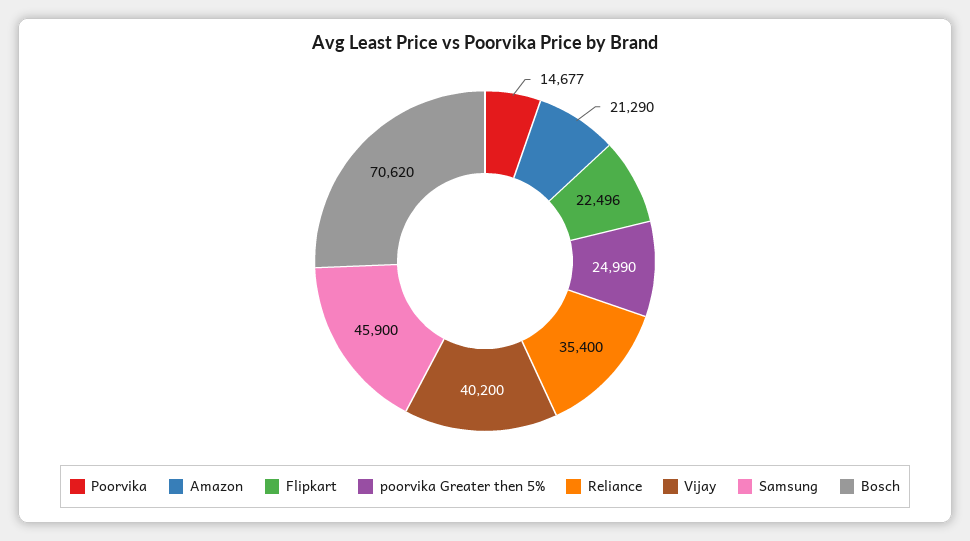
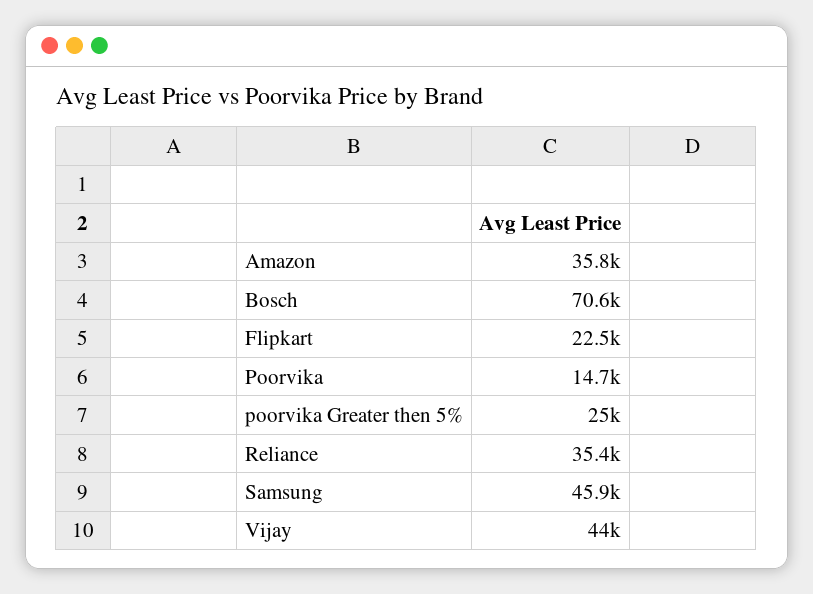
Amazon: 21290 -> 35800
Vijay: 40200 -> 44000

